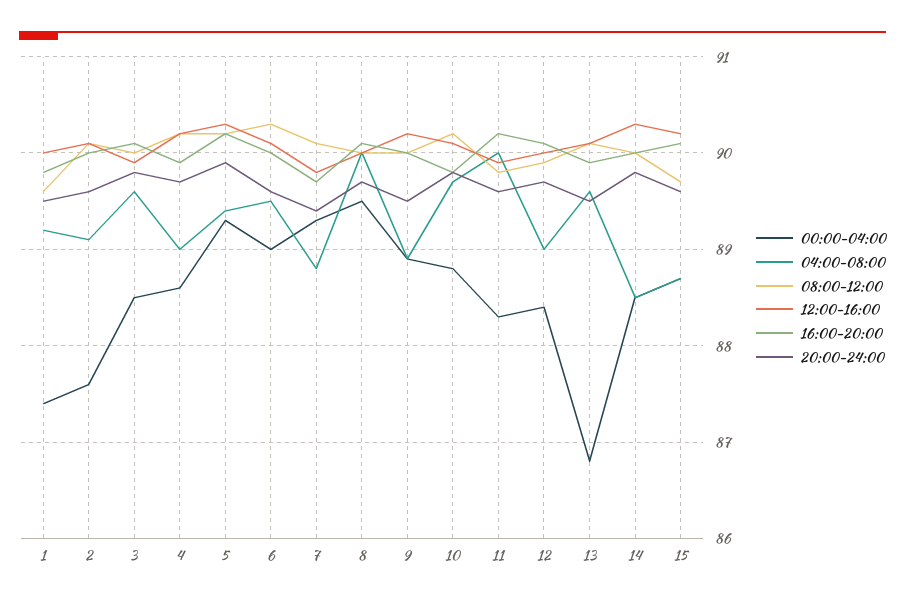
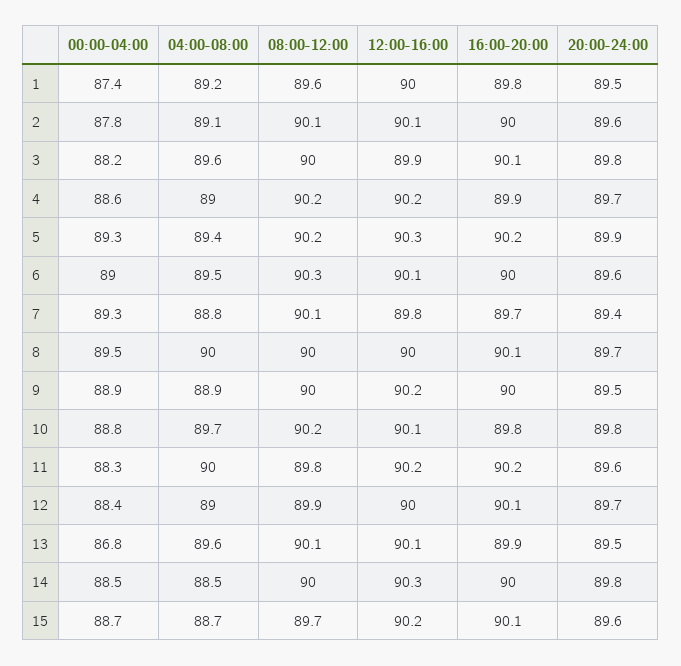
00:00-04:00, 2: 87.6 -> 87.8
00:00-04:00, 3: 88.5 -> 88.2
12:00-16:00, 11: 89.9 -> 90.2

